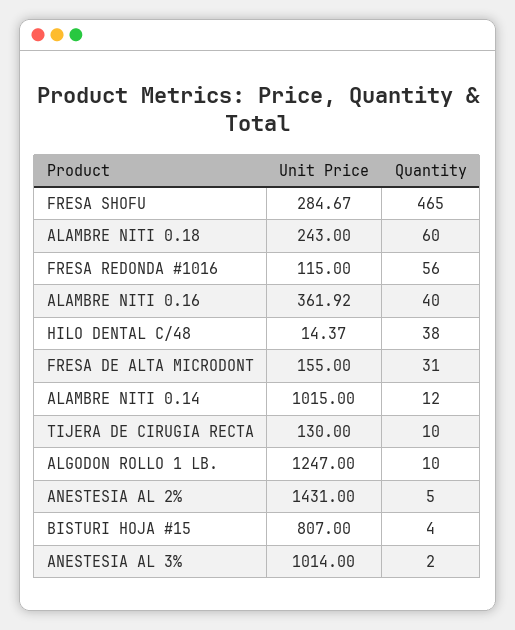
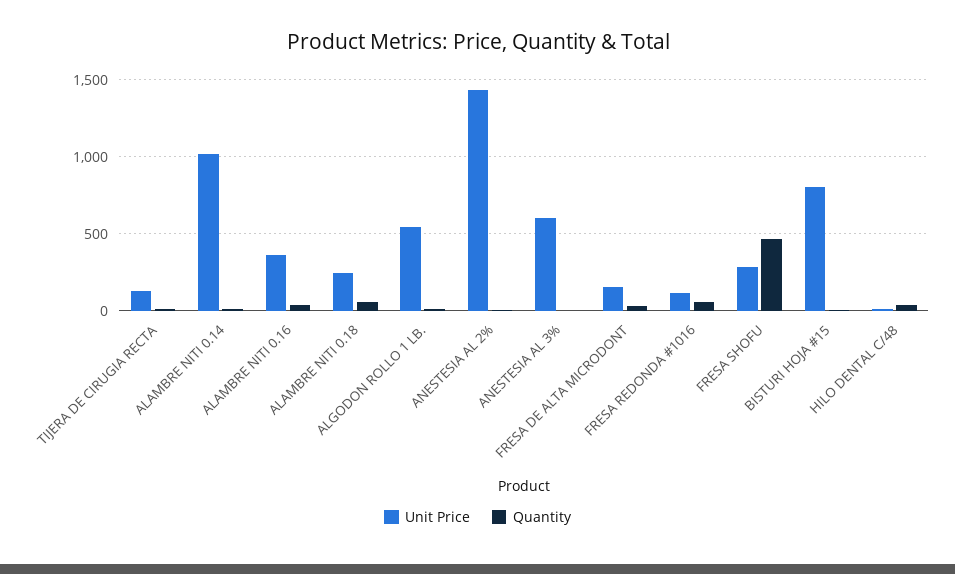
Unit Price, ALGODON ROLLO 1 LB.: 1247 -> 550
Unit Price, ANESTESIA AL 3%: 1014 -> 600

